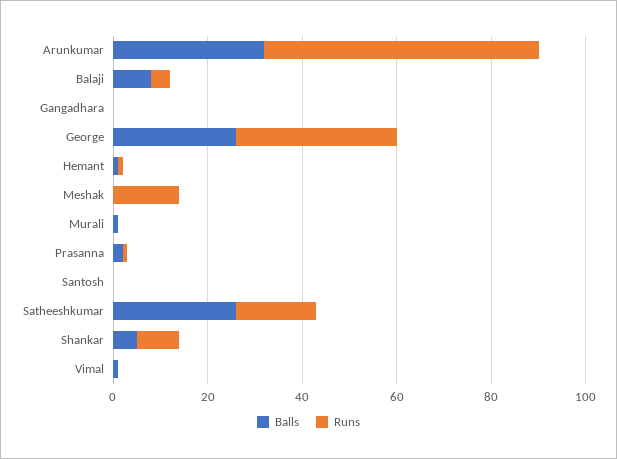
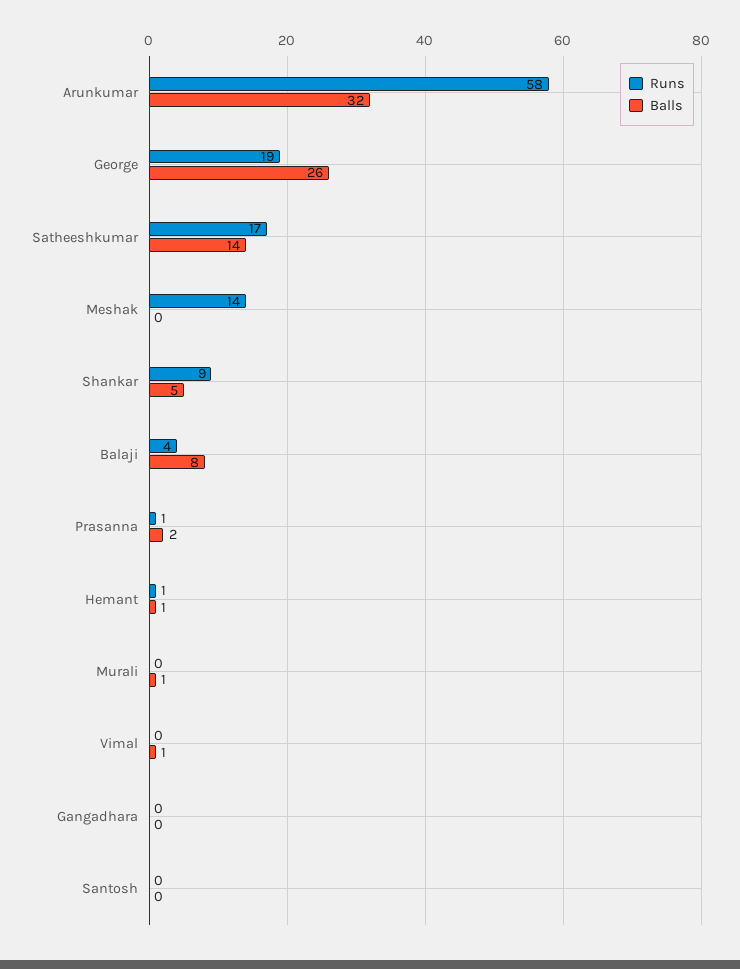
Runs, George: 35 -> 19
Balls, Satheeshkumar: 25 -> 14

